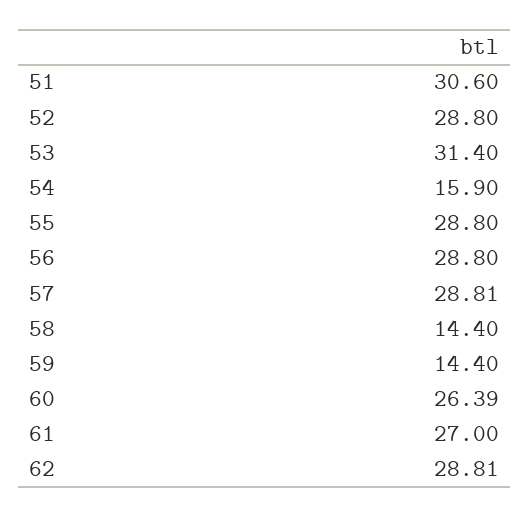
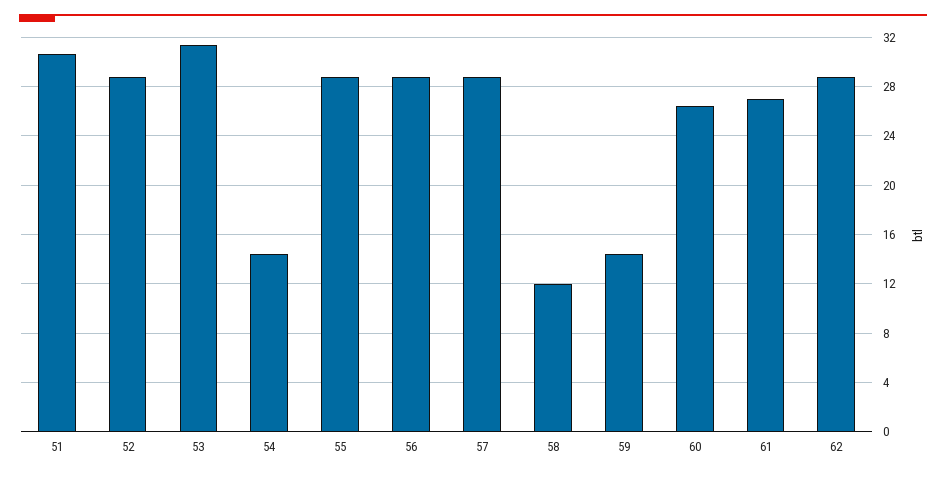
54: 15.9 -> 14.5
58: 14.4 -> 12

